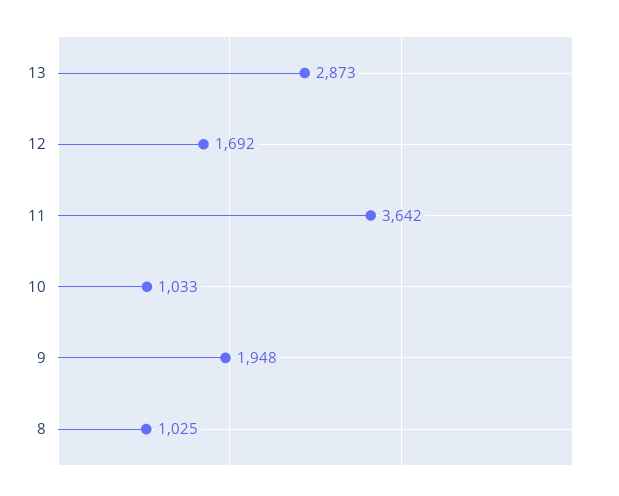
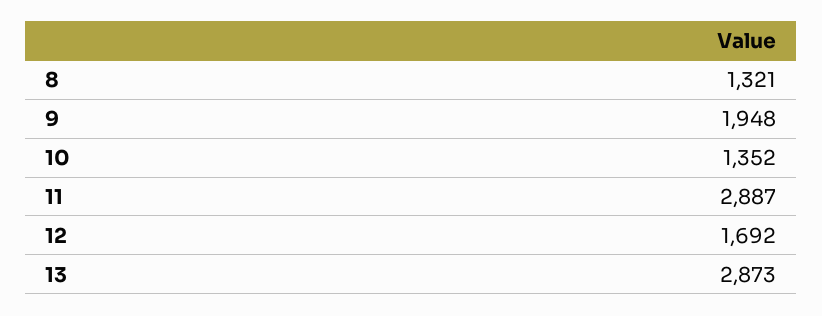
11: 3642 -> 2887
10: 1033 -> 1352
8: 1025 -> 1321

